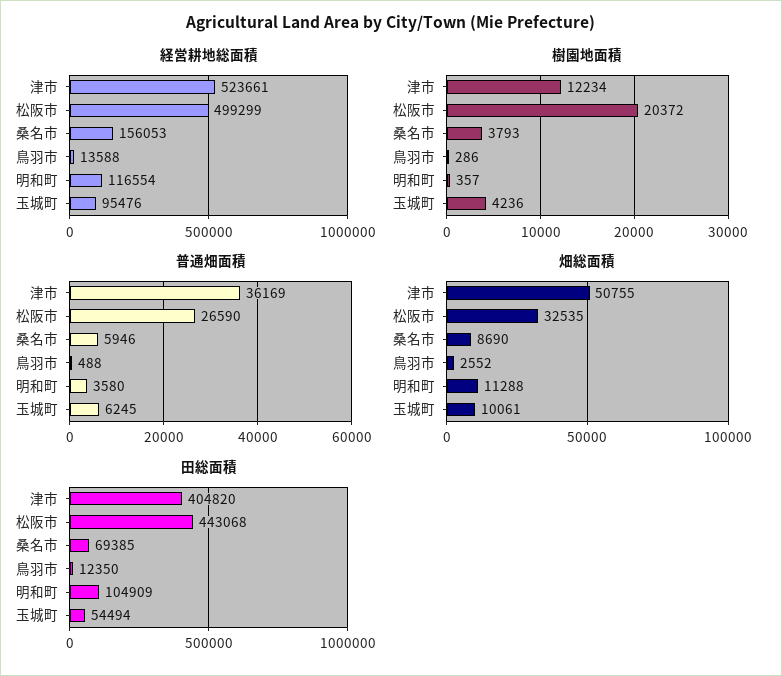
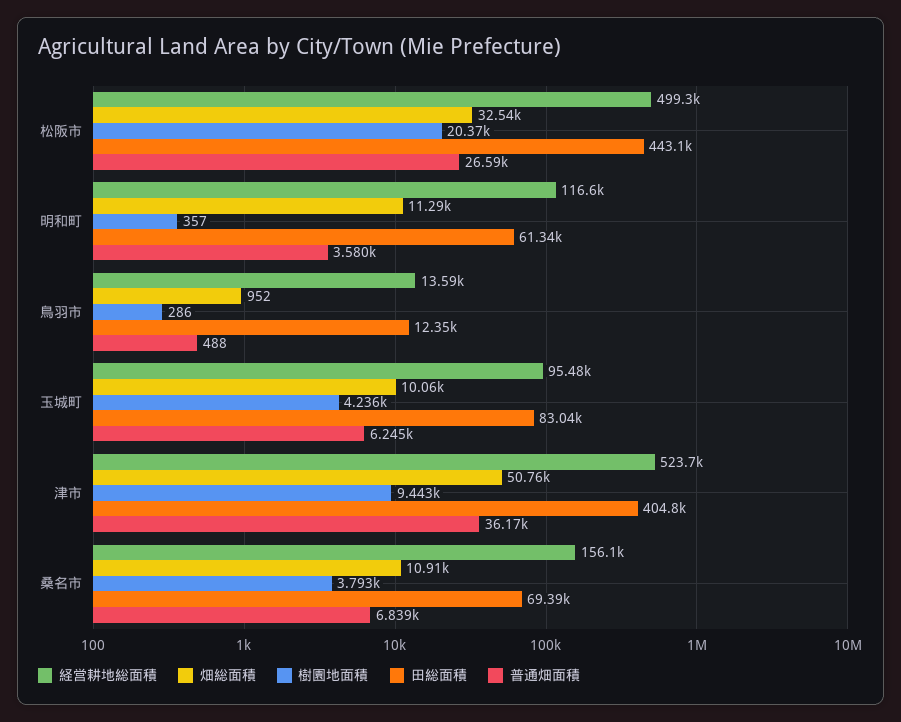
樹園地面積, 津市: 12234 -> 9443
普通畑面積, 桑名市: 5946 -> 6839
畑総面積, 桑名市: 8690 -> 10910
畑総面積, 鳥羽市: 2552 -> 952
田総面積, 明和町: 104909 -> 61340
田総面積, 玉城町: 54494 -> 83040

